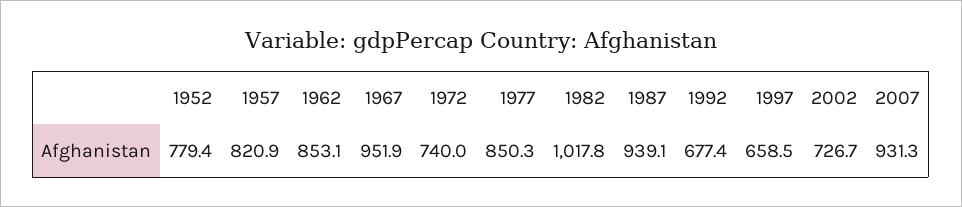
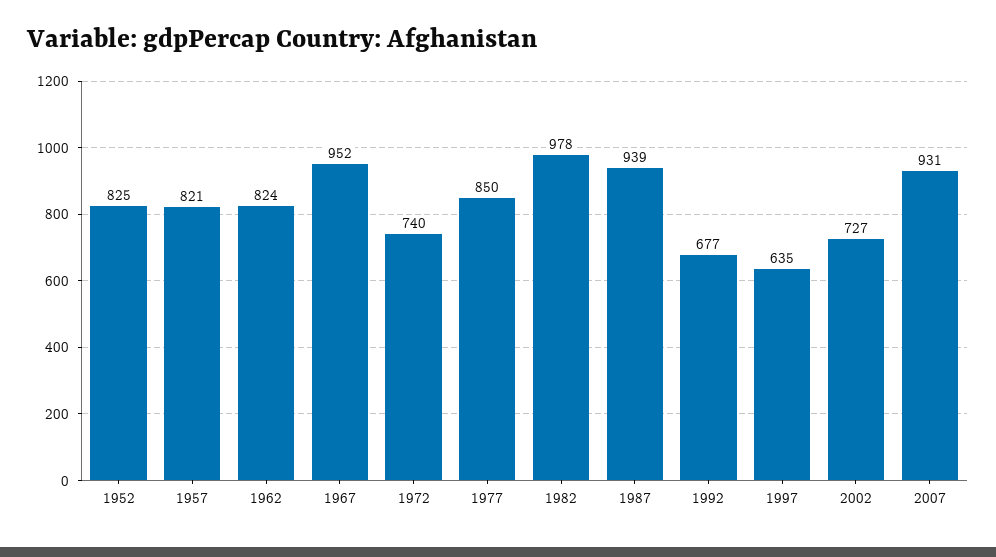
1952: 779.4 -> 825
1962: 853.1 -> 824
1982: 1017.8 -> 978
1997: 658.5 -> 635

